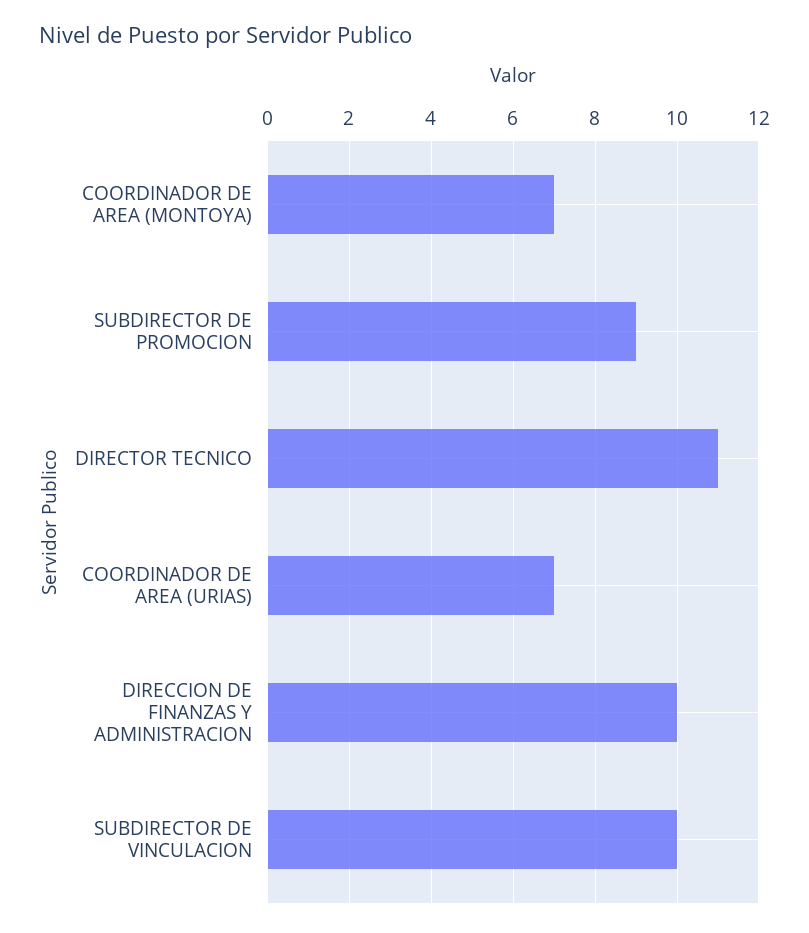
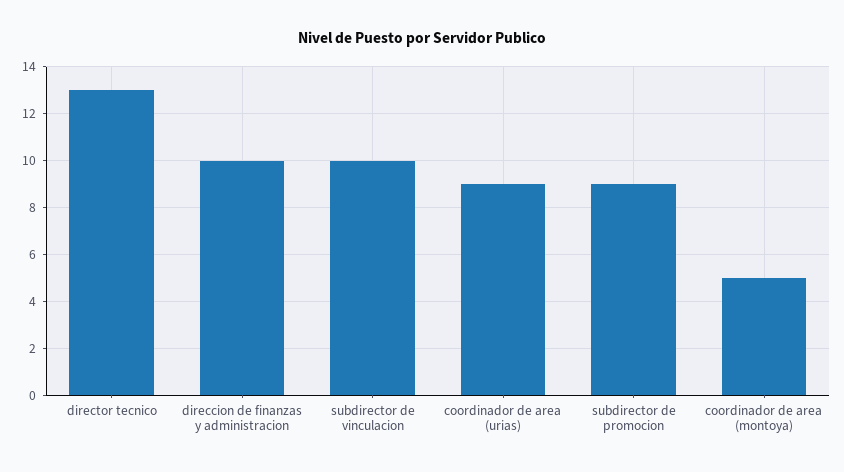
COORDINADOR DE AREA (MONTOYA): 7 -> 5
DIRECTOR TECNICO: 11 -> 13
COORDINADOR DE AREA (URIAS): 7 -> 9

